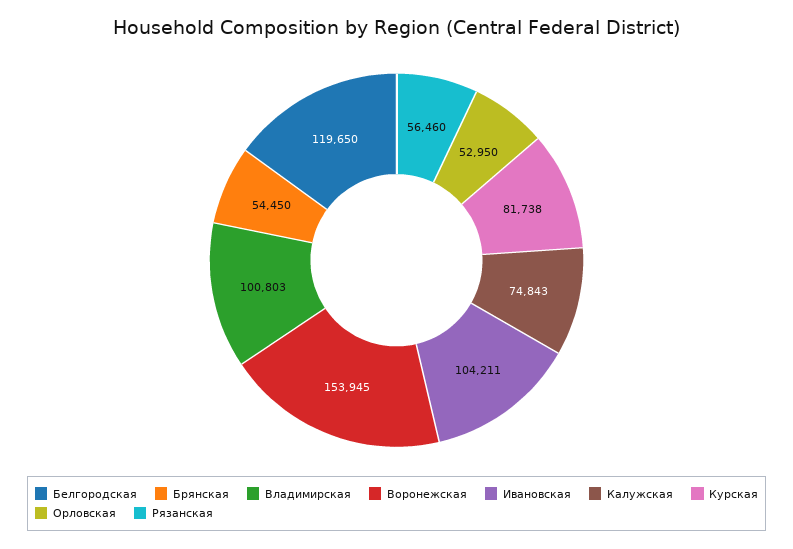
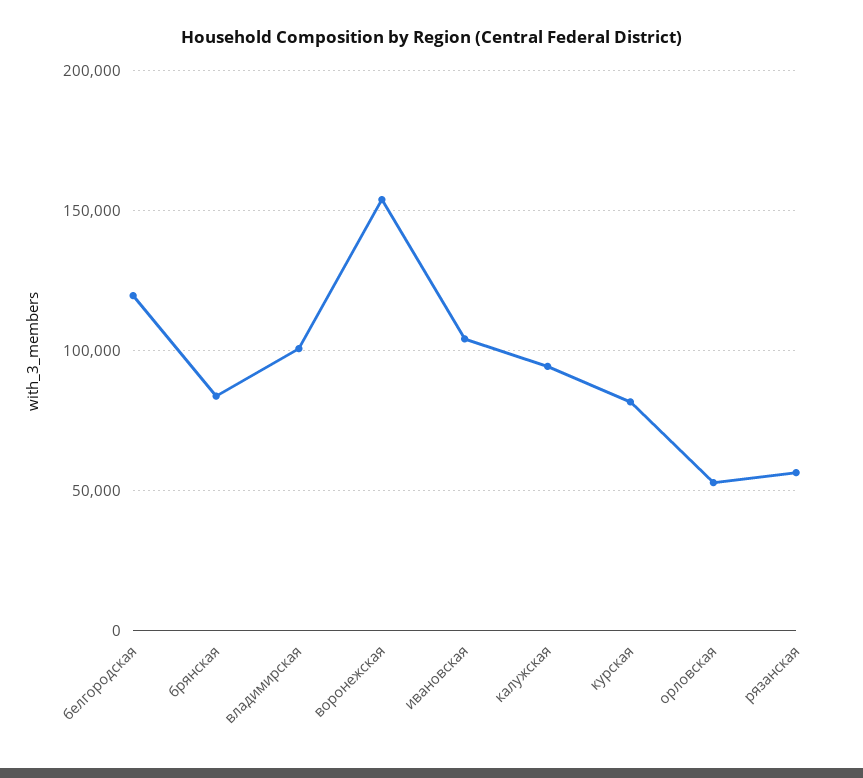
Брянская: 54450 -> 85000
Калужская: 74843 -> 95000

